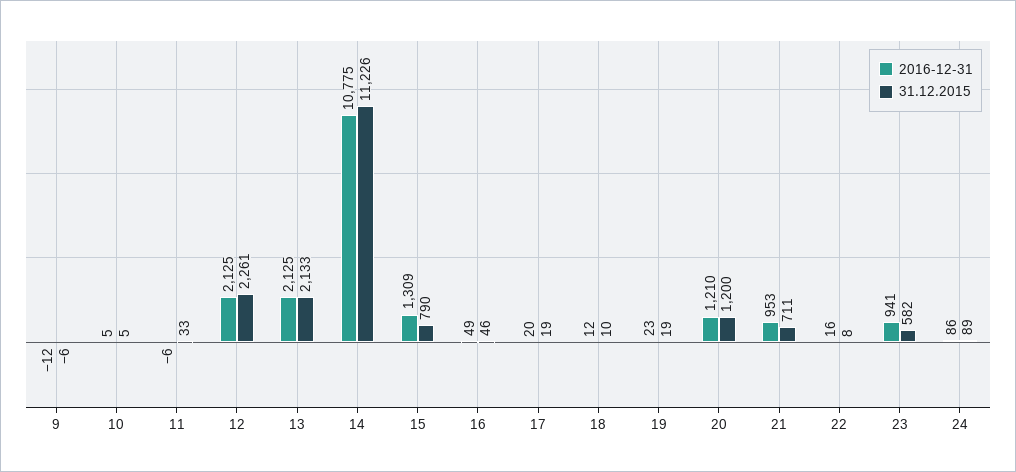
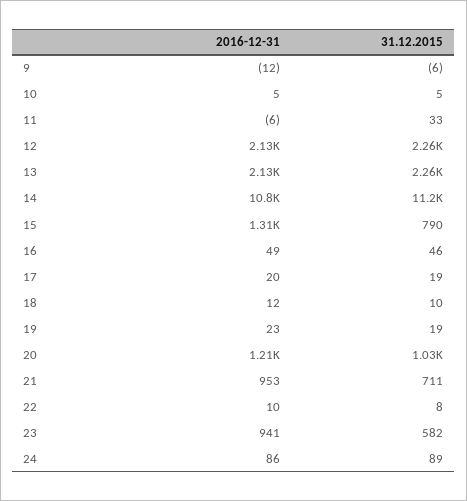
31.12.2015, 13: 2133 -> 2260
31.12.2015, 20: 1200 -> 1030
2016-12-31, 22: 16 -> 10

